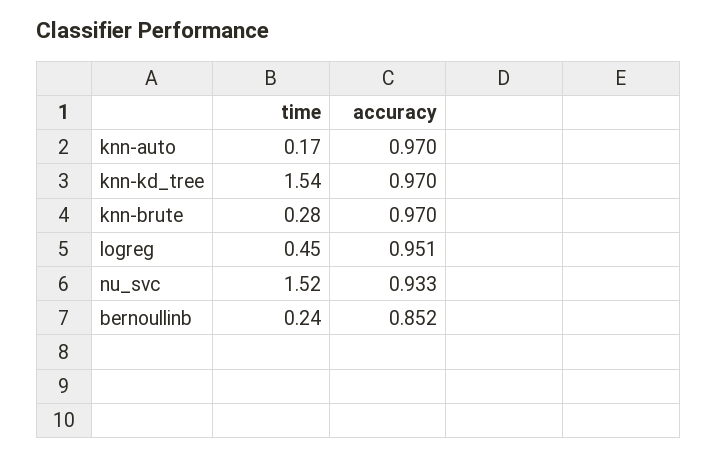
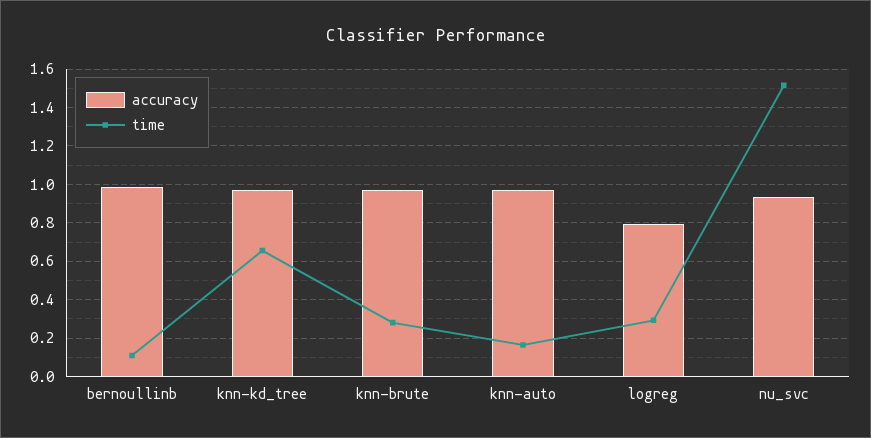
time, knn-kd_tree: 1.54 -> 0.65
time, logreg: 0.45 -> 0.3
accuracy, logreg: 0.951 -> 0.8
time, bernoullinb: 0.24 -> 0.1
accuracy, bernoullinb: 0.852 -> 1

